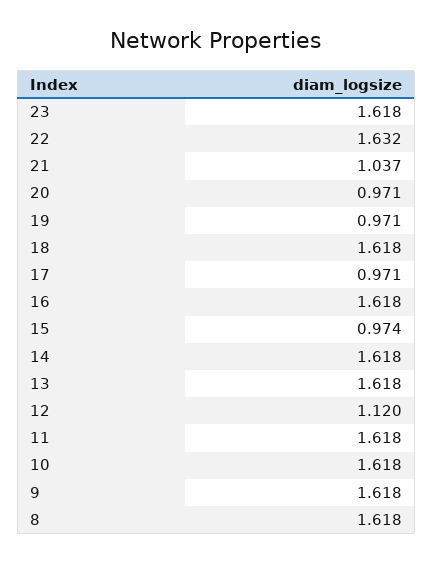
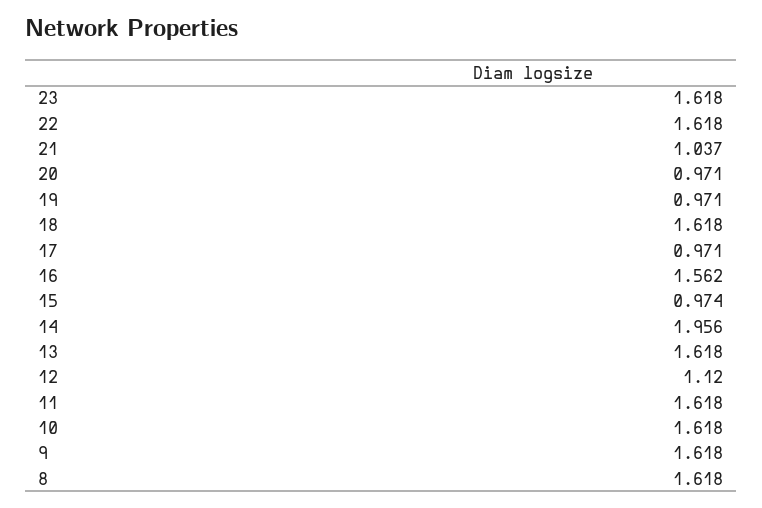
22: 1.632 -> 1.618
16: 1.618 -> 1.562
14: 1.618 -> 1.956

